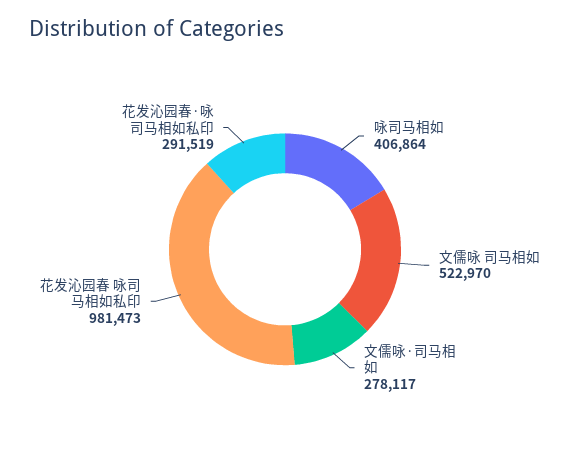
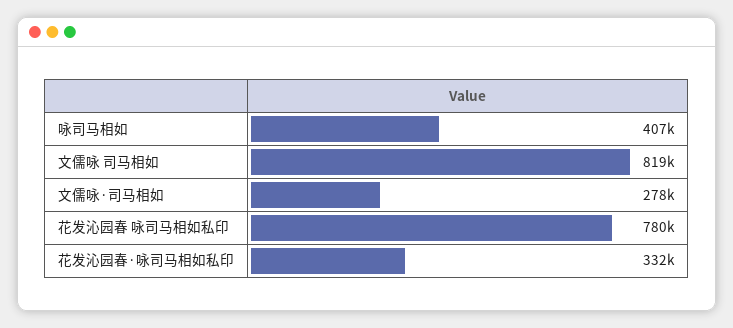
文儒咏 司马相如: 522970 -> 819000
花发沁园春 咏司马相如私印: 981473 -> 780000
花发沁园春·咏司马相如私印: 291519 -> 332000

